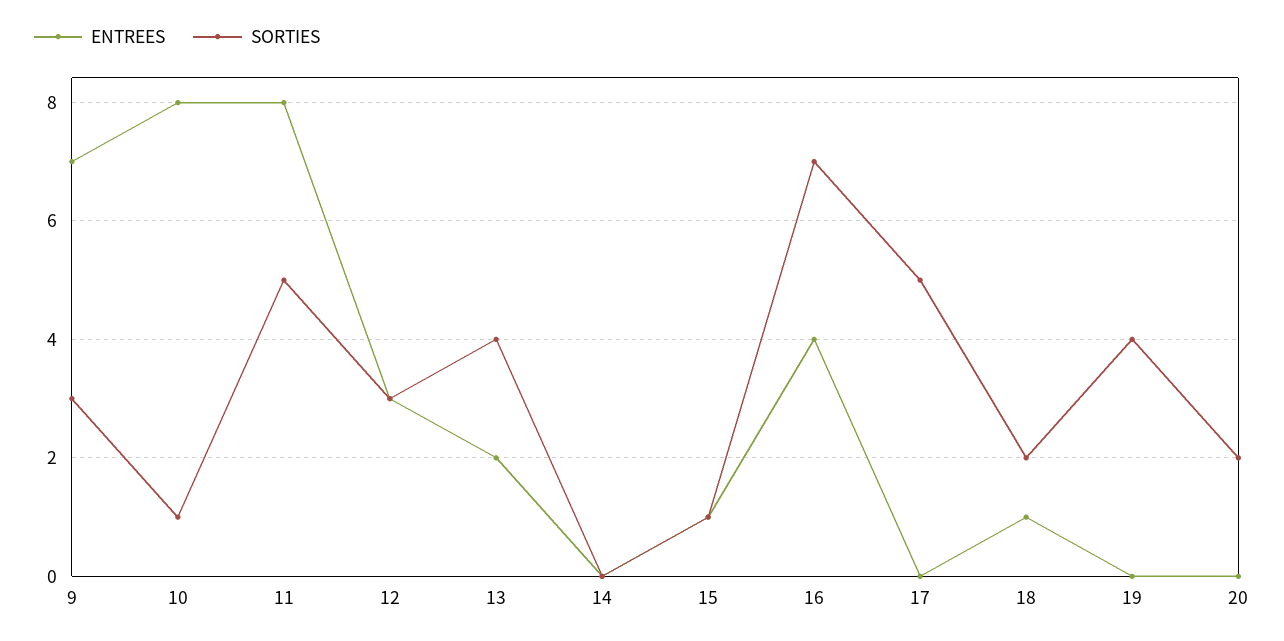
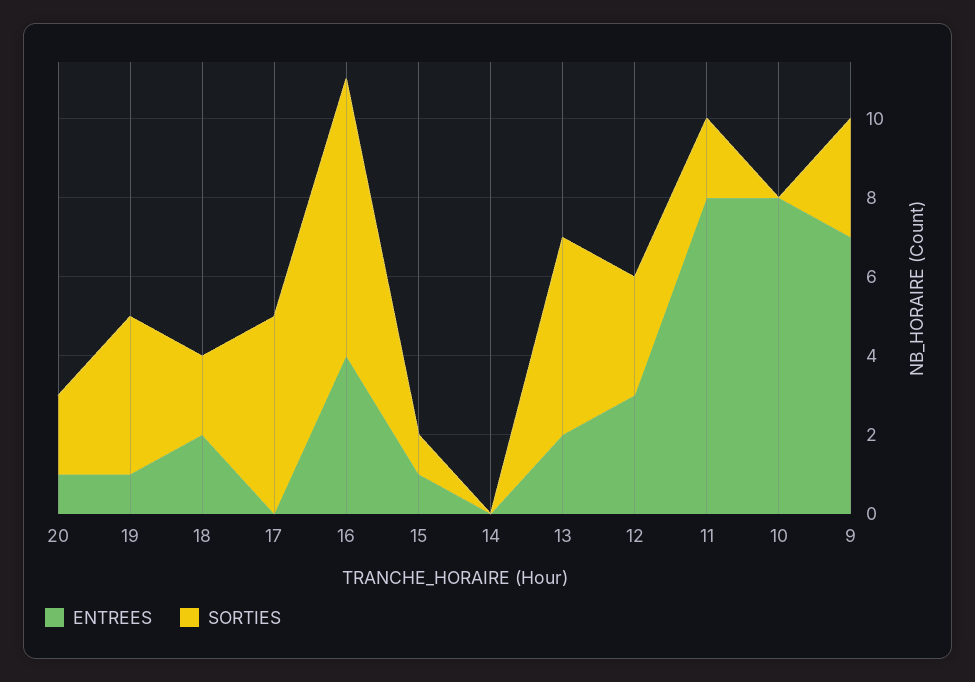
SORTIES, 10: 1 -> 0
SORTIES, 11: 5 -> 2
SORTIES, 13: 4 -> 5
ENTREES, 18: 1 -> 2
ENTREES, 19: 0 -> 1
ENTREES, 20: 0 -> 1

